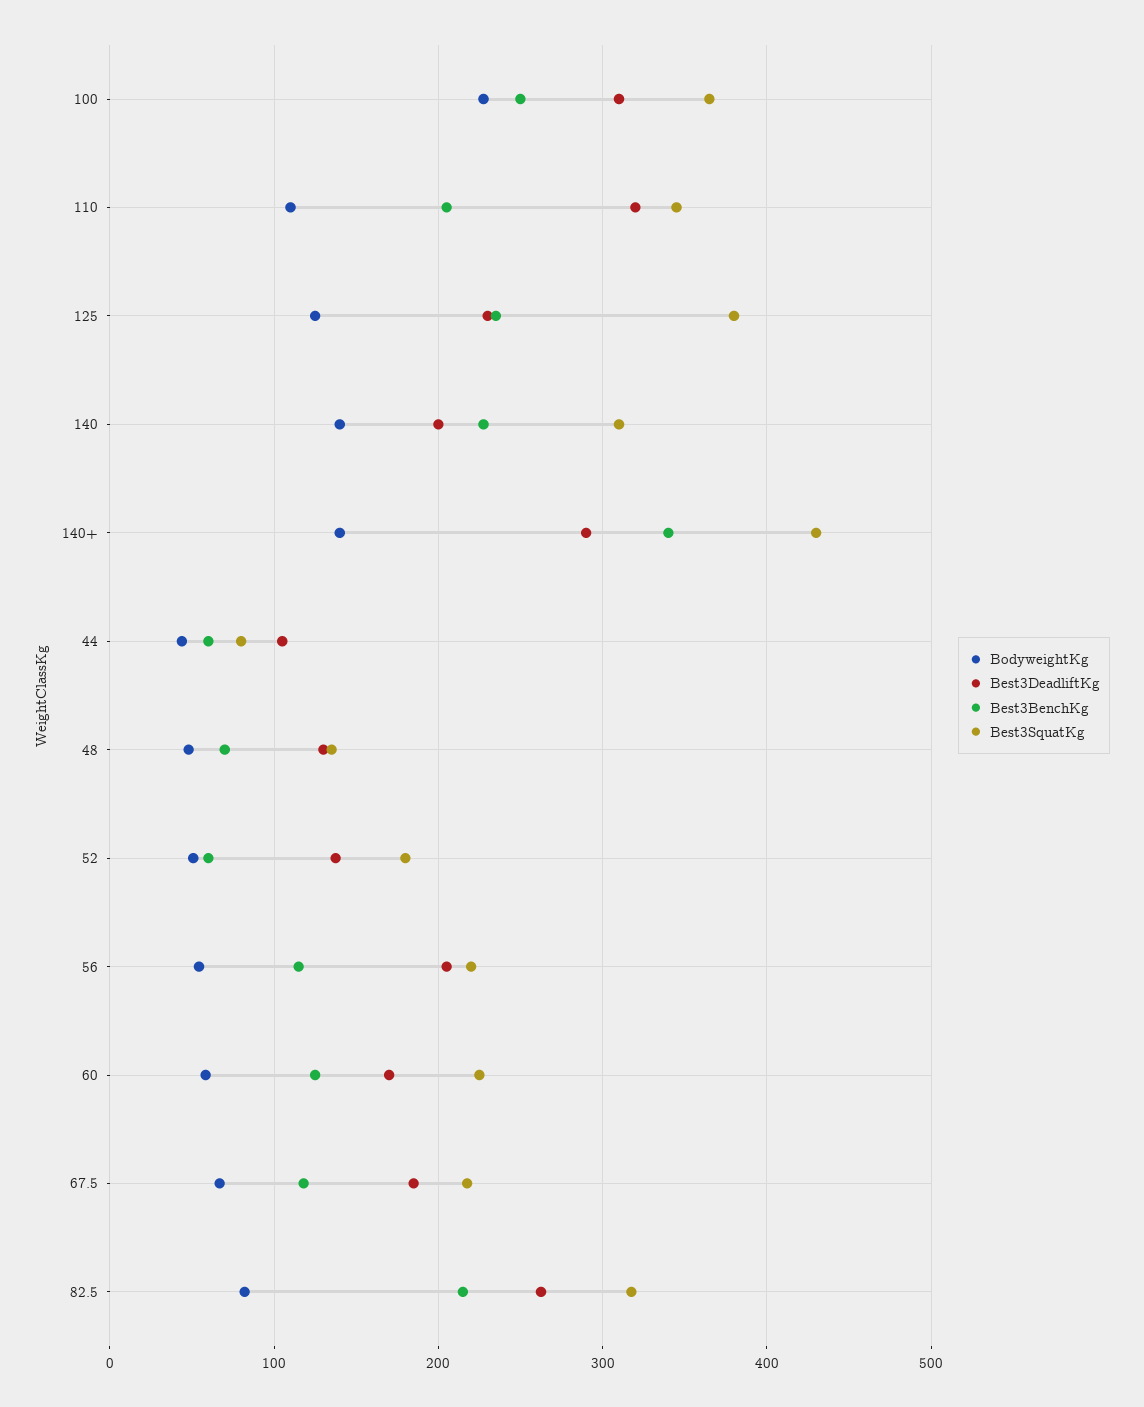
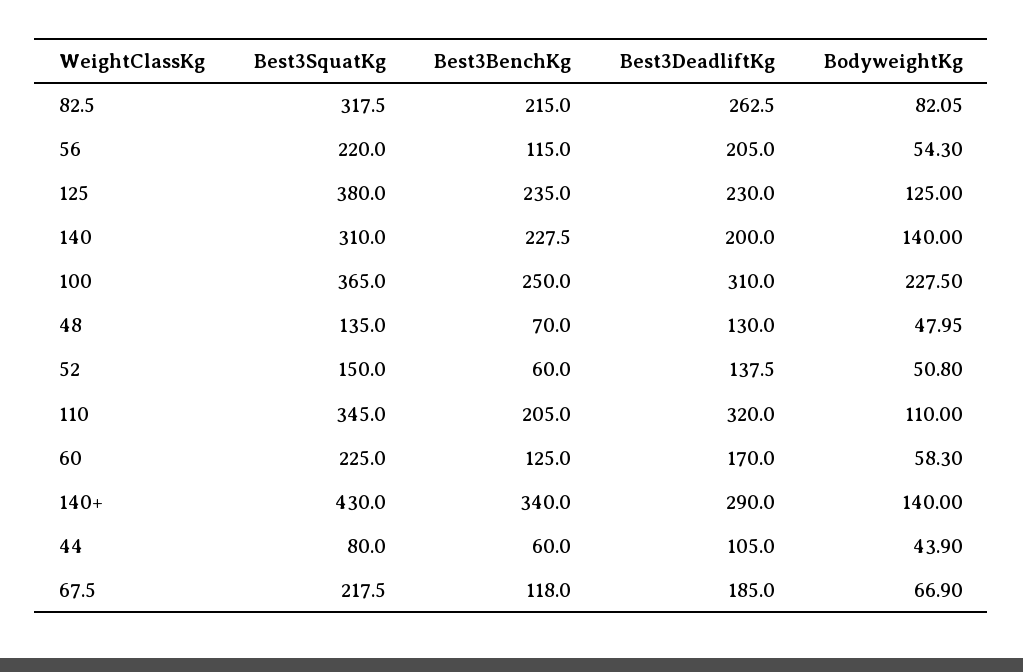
Best3SquatKg, 52: 180 -> 150

